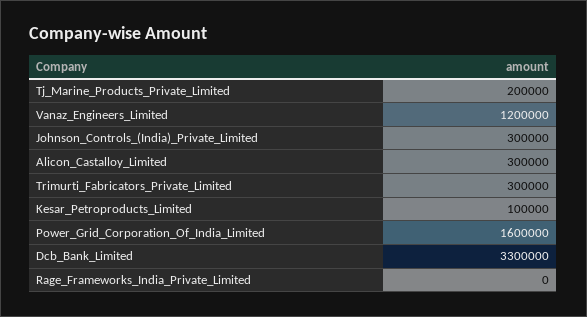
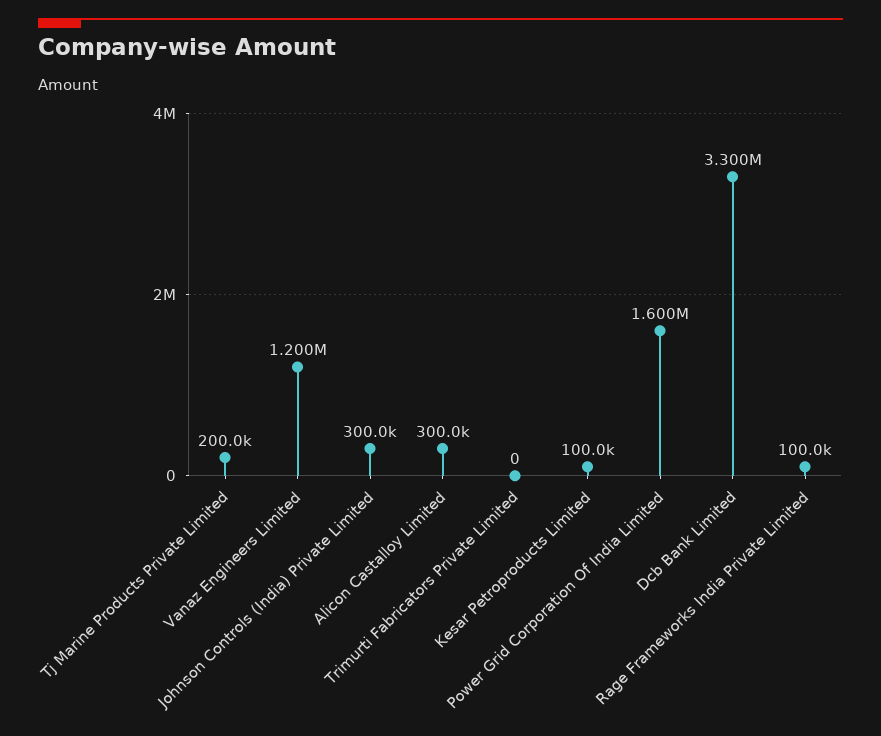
Trimurti_Fabricators_Private_Limited: 300000 -> 0
Rage_Frameworks_India_Private_Limited: 0 -> 100000

